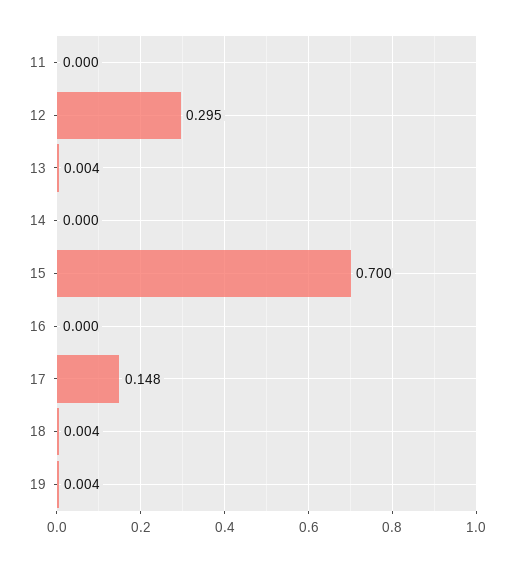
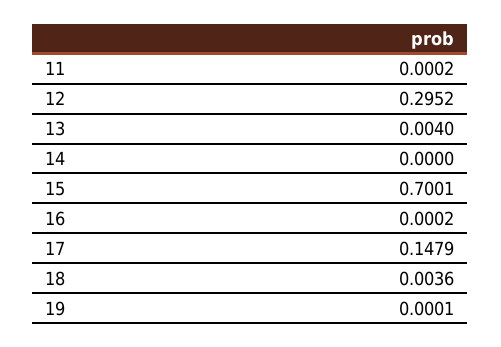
19: 0.004 -> 0.0001

